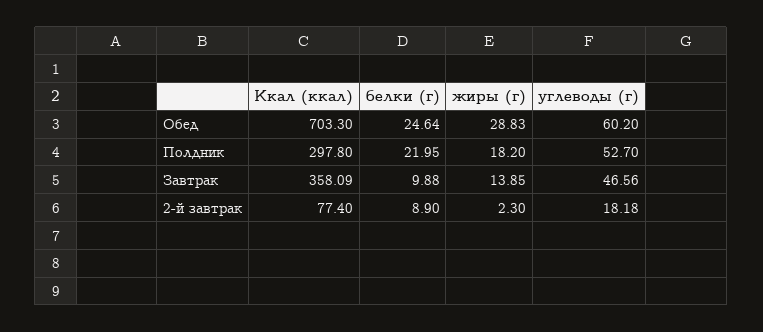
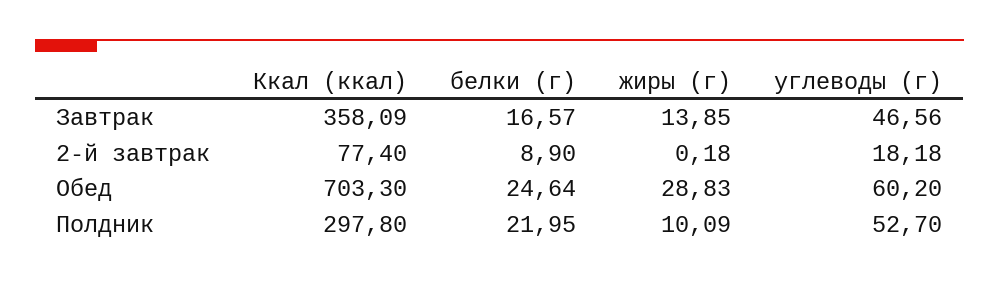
жиры (г), Полдник: 18.2 -> 10.09
белки (г), Завтрак: 9.88 -> 16.57
жиры (г), 2-й завтрак: 2.3 -> 0.18

